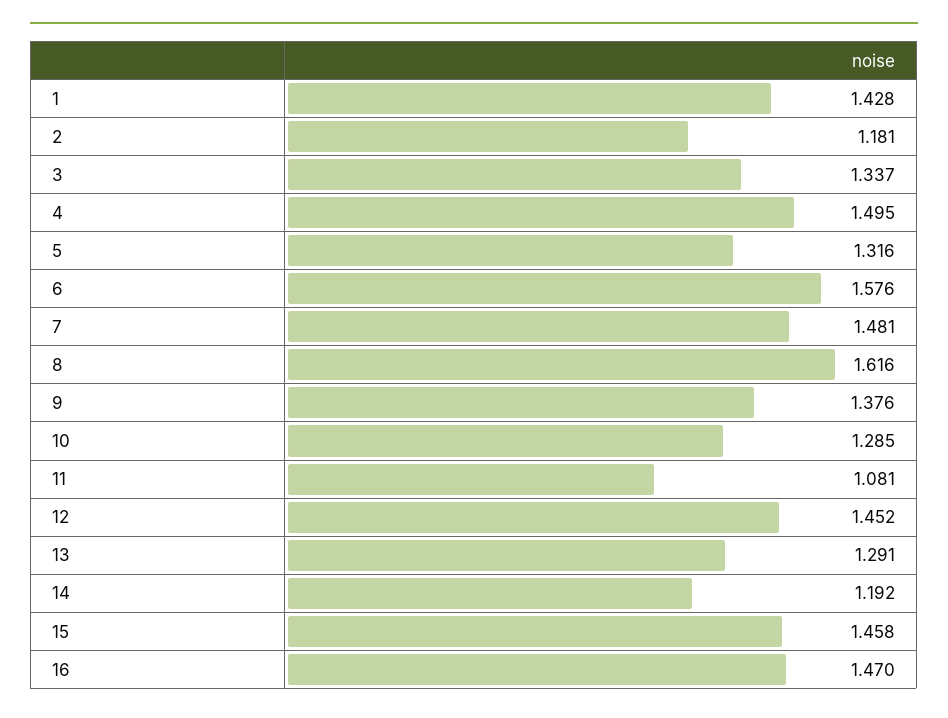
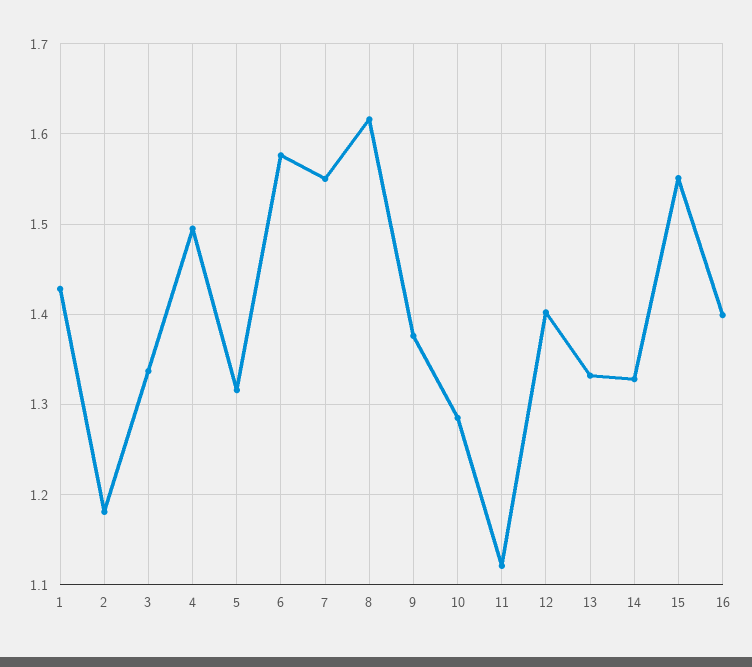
7: 1.481 -> 1.55
11: 1.081 -> 1.12
12: 1.452 -> 1.4
13: 1.291 -> 1.33
14: 1.192 -> 1.33
15: 1.458 -> 1.55
16: 1.47 -> 1.4

